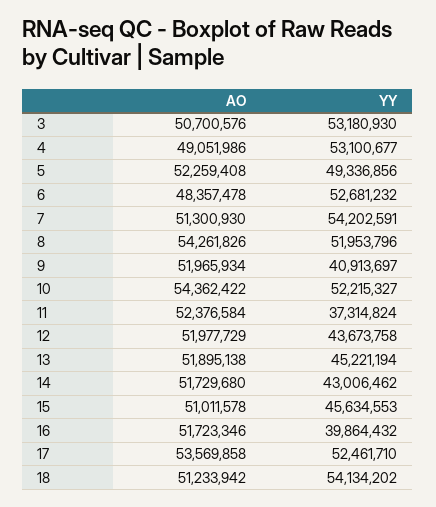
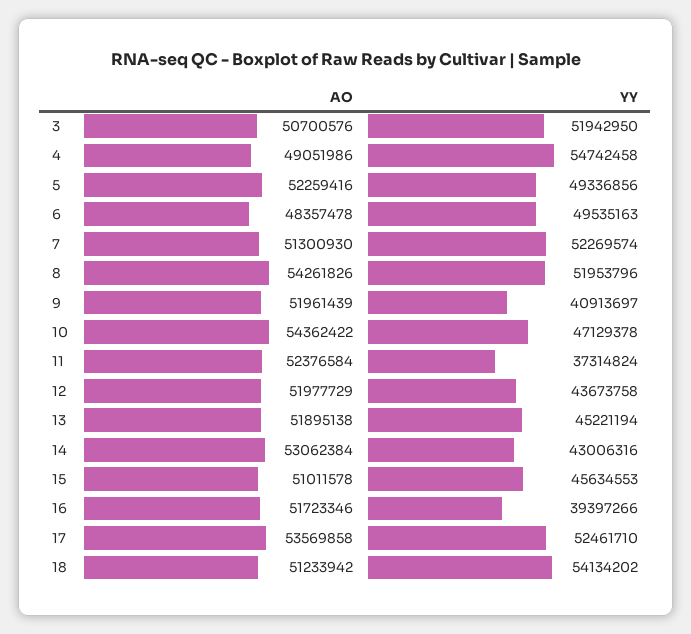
YY, 3: 53180930 -> 51942950
YY, 4: 53100677 -> 54742458
AO, 5: 52259408 -> 52259416
YY, 6: 52681232 -> 49535163
YY, 7: 54202591 -> 52269574
AO, 9: 51965934 -> 51961439
YY, 10: 52215327 -> 47129378
AO, 14: 51729680 -> 53062384
YY, 14: 43006462 -> 43006316
YY, 16: 39864432 -> 39397266

